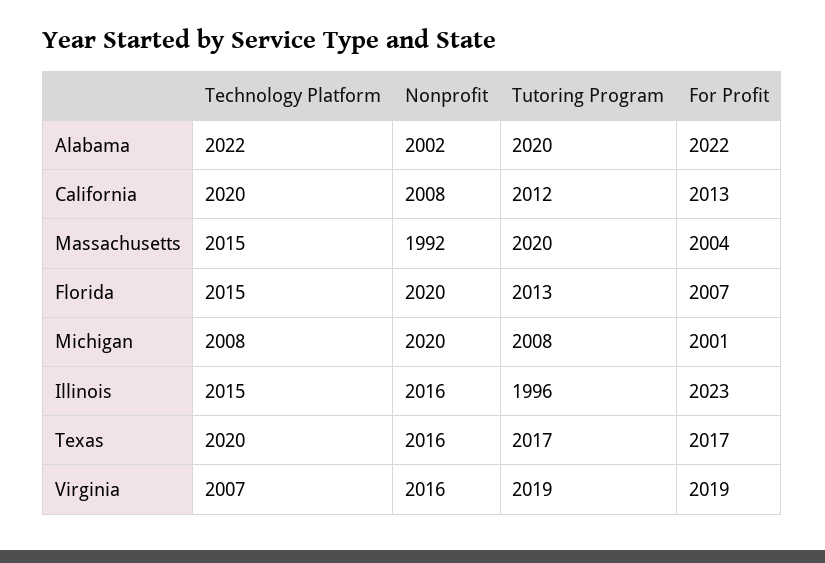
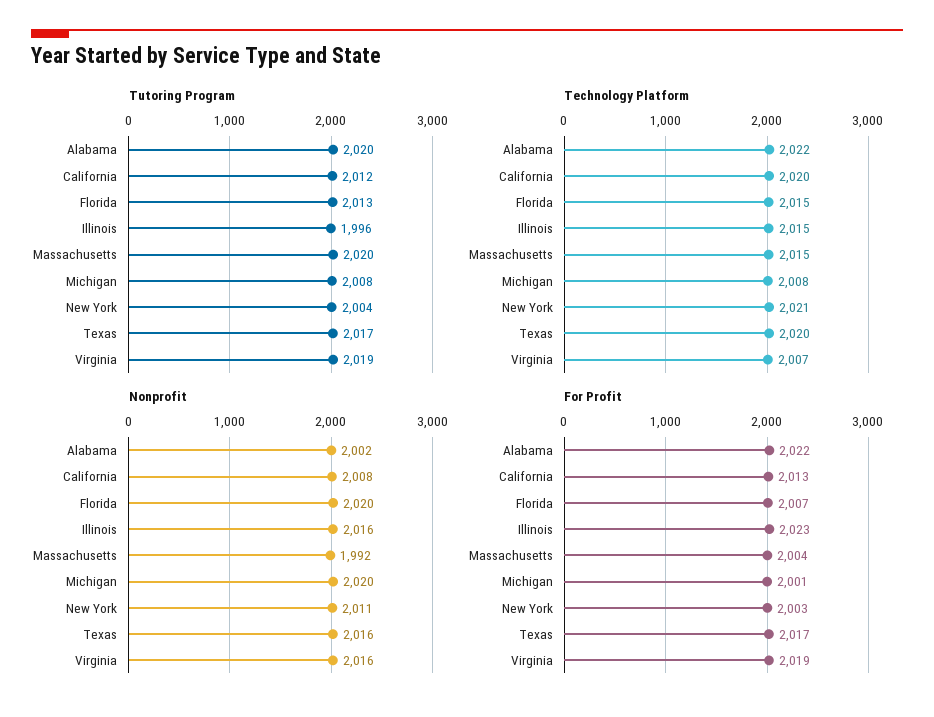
Tutoring Program, New York: none -> 2004
Technology Platform, New York: none -> 2021
Nonprofit, New York: none -> 2011
For Profit, New York: none -> 2003

